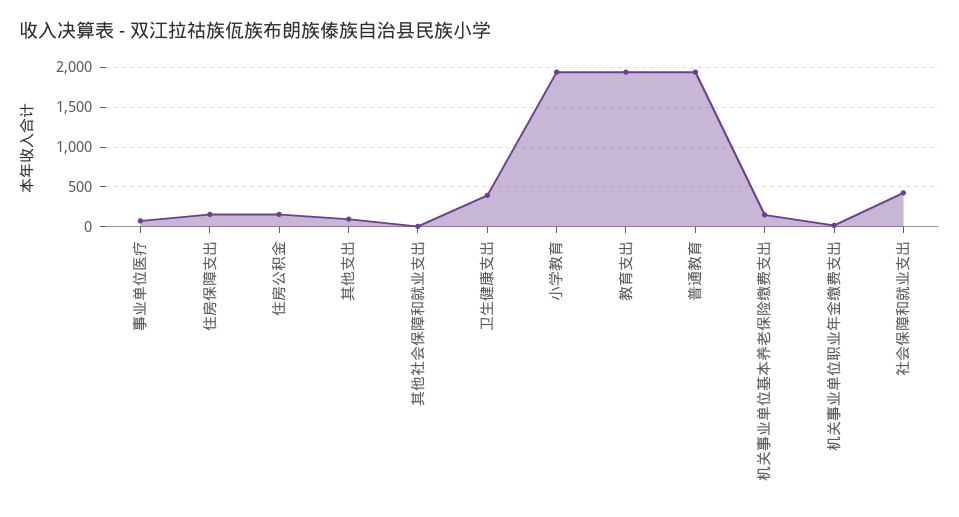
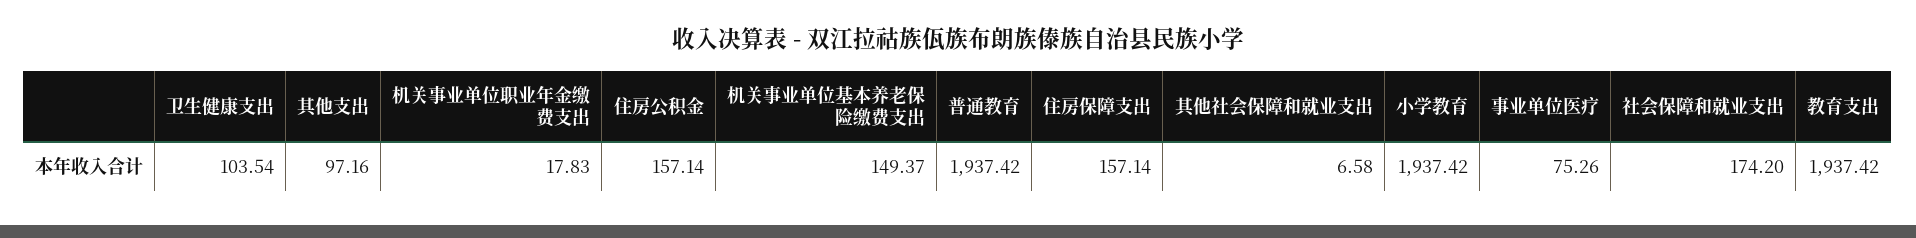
卫生健康支出: 400 -> 103.54
社会保障和就业支出: 400 -> 174.2

